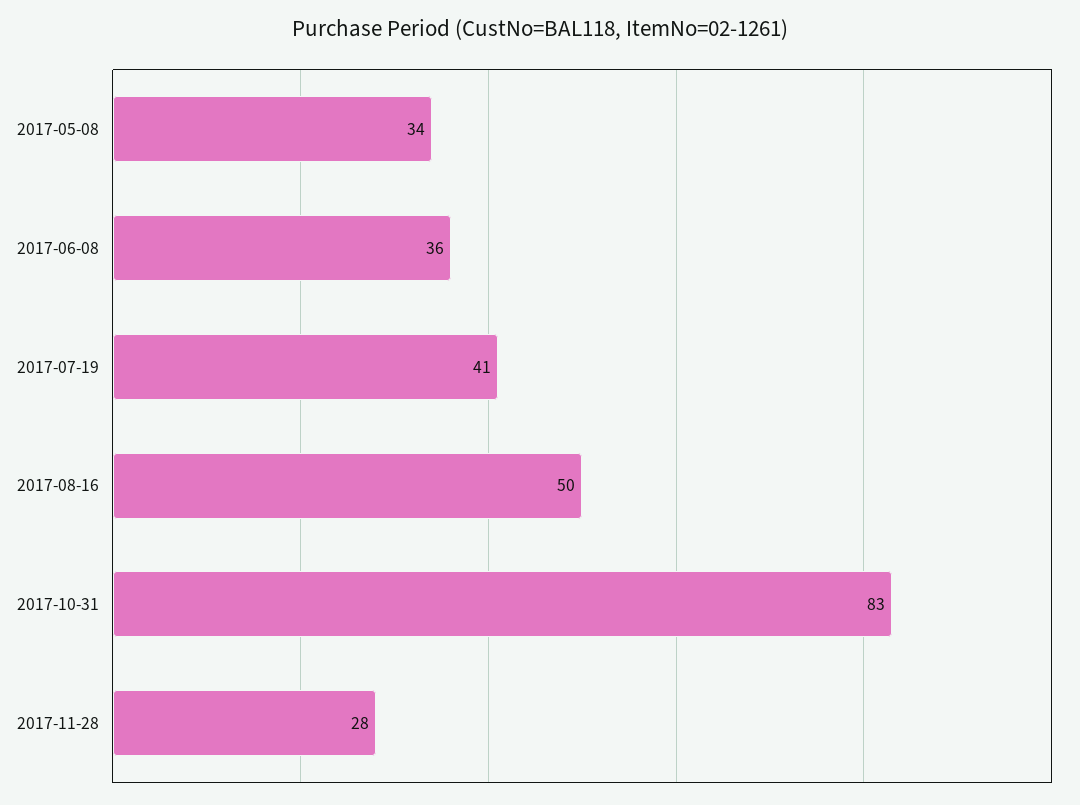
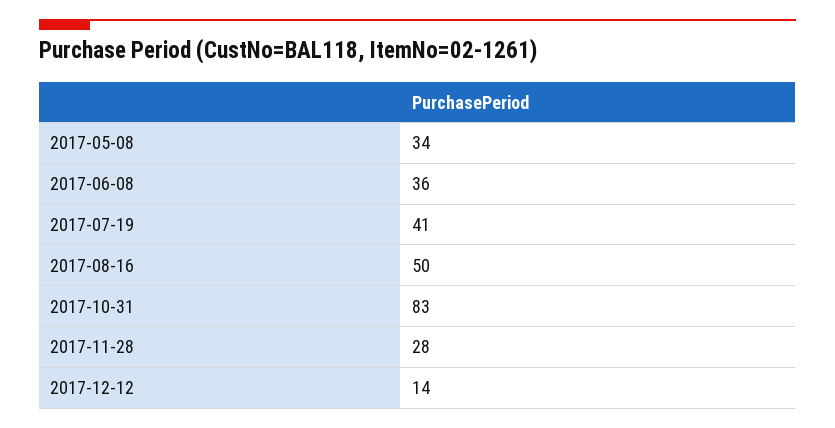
2017-12-12: none -> 14

